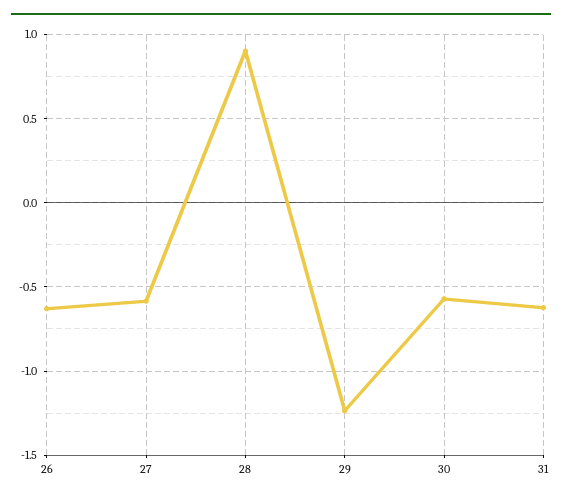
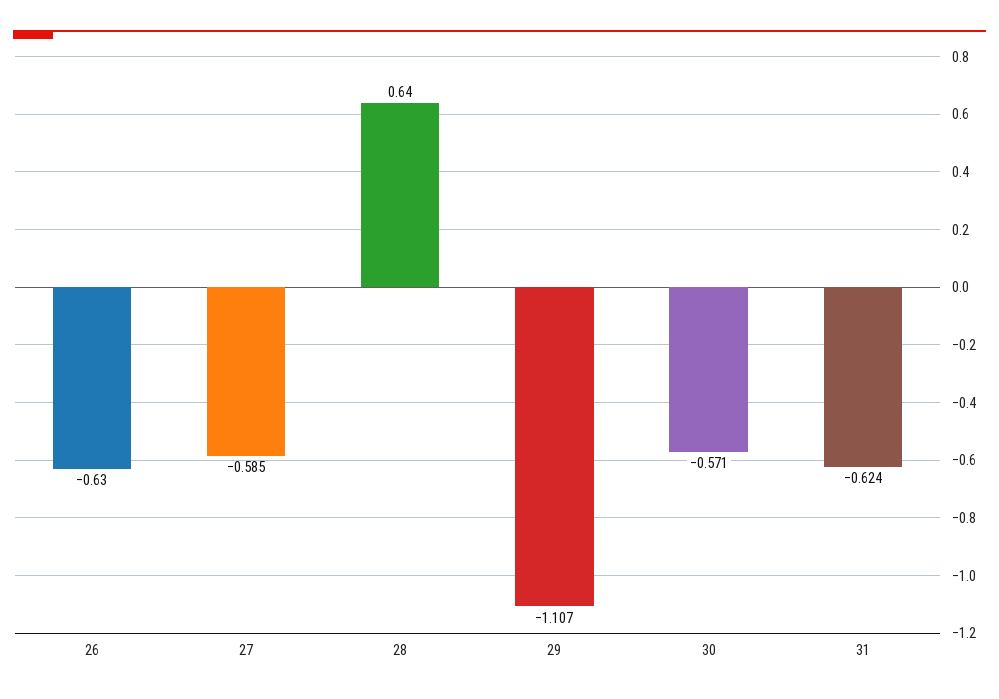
28: 0.9 -> 0.64
29: -1.25 -> -1.107

